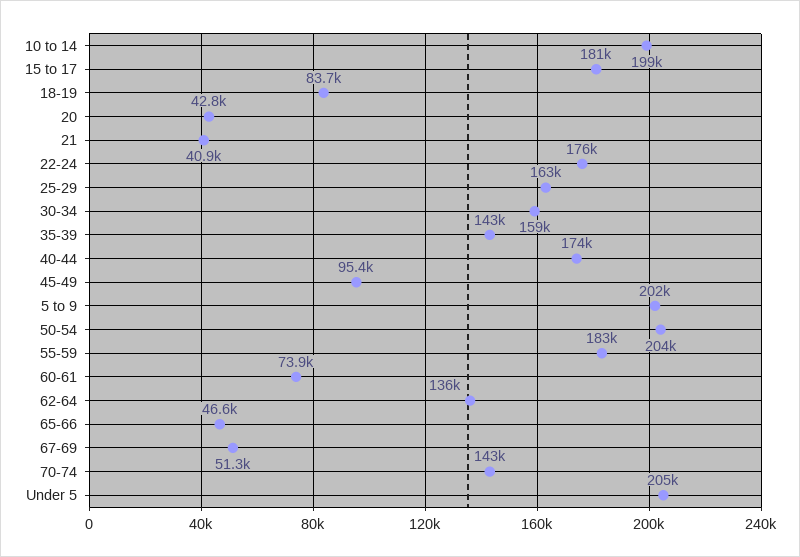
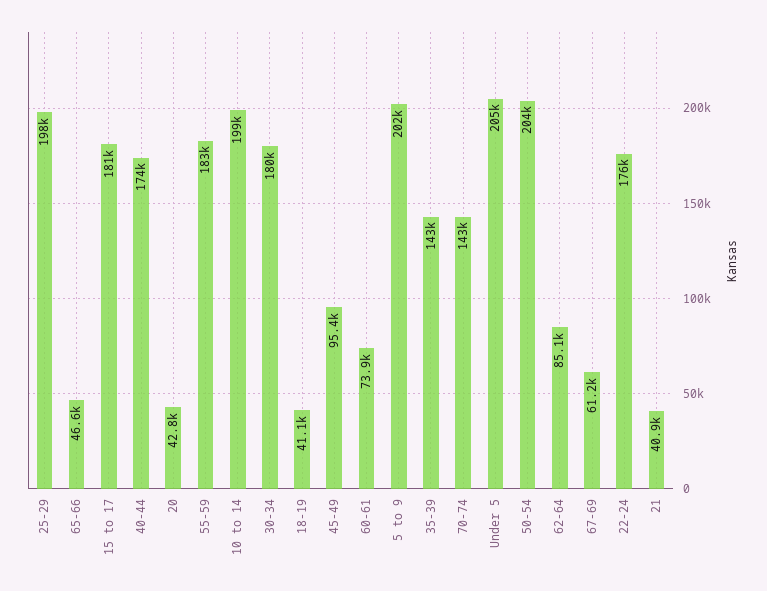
18-19: 83700 -> 41100
25-29: 163000 -> 198000
30-34: 159000 -> 180000
62-64: 136000 -> 85100
67-69: 51300 -> 61200

